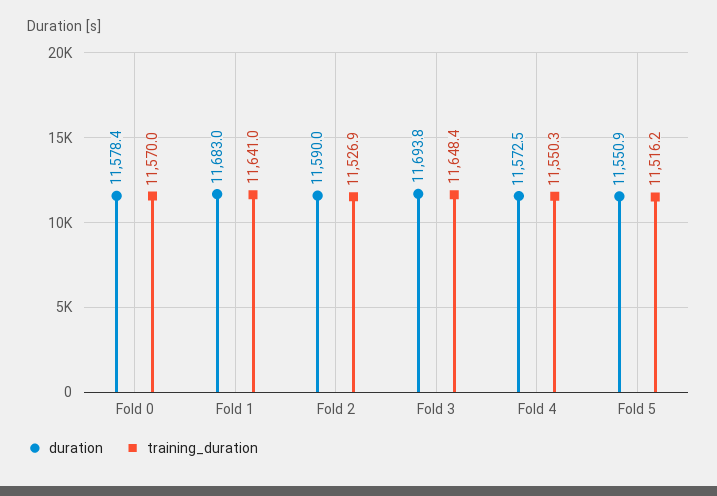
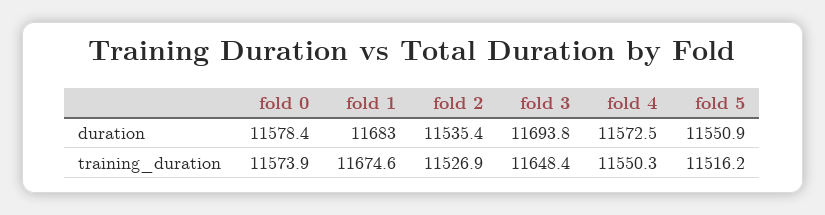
training_duration, Fold 0: 11570 -> 11573.9
training_duration, Fold 1: 11641 -> 11674.6
duration, Fold 2: 11590 -> 11535.4

